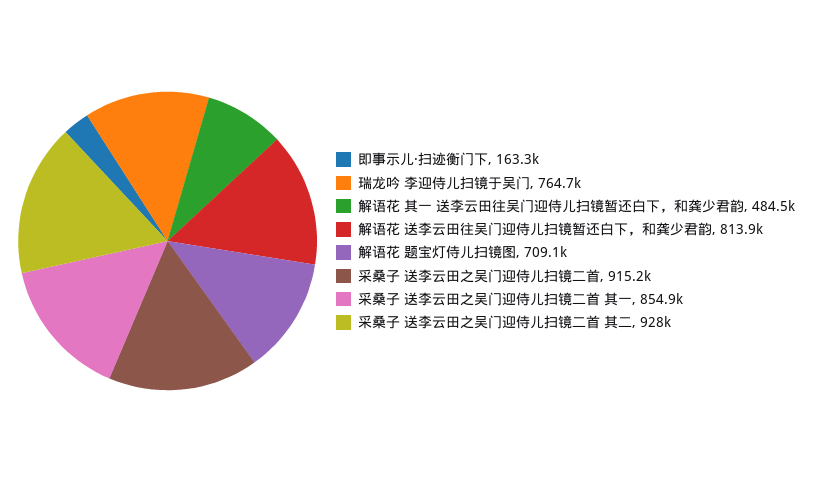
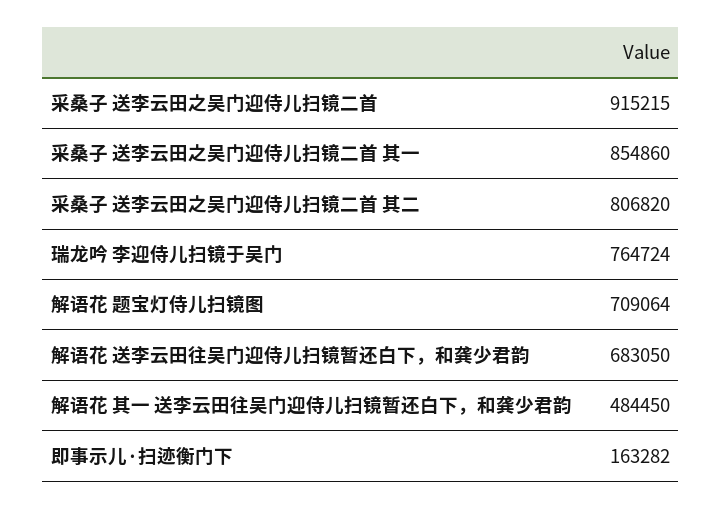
解语花 送李云田往吴门迎侍儿扫镜暂还白下，和龚少君韵: 813900 -> 683050
采桑子 送李云田之吴门迎侍儿扫镜二首 其二: 928000 -> 806820

